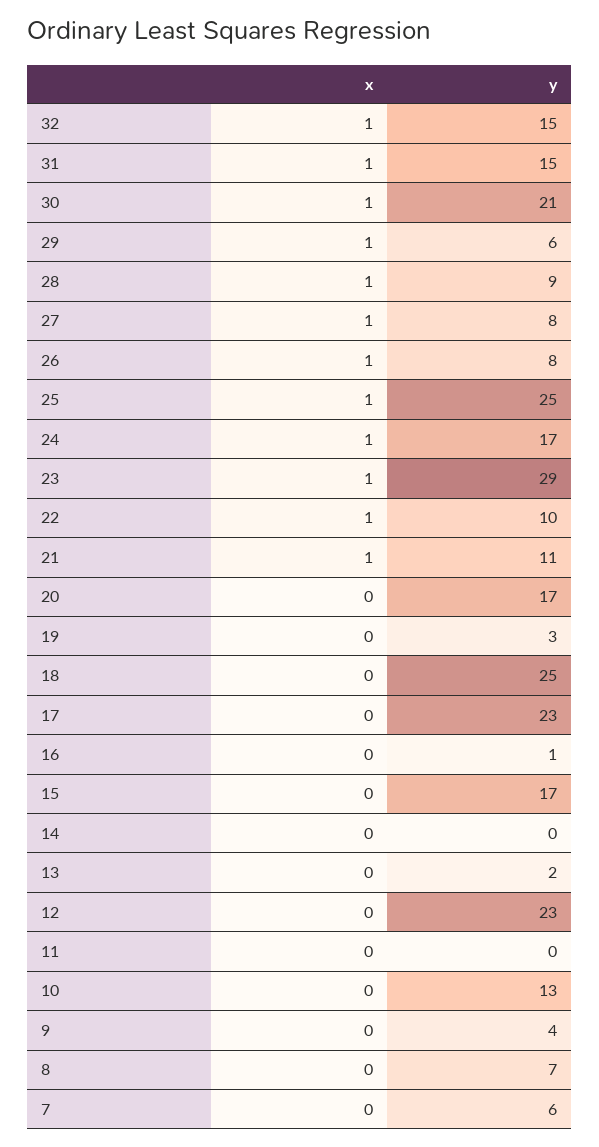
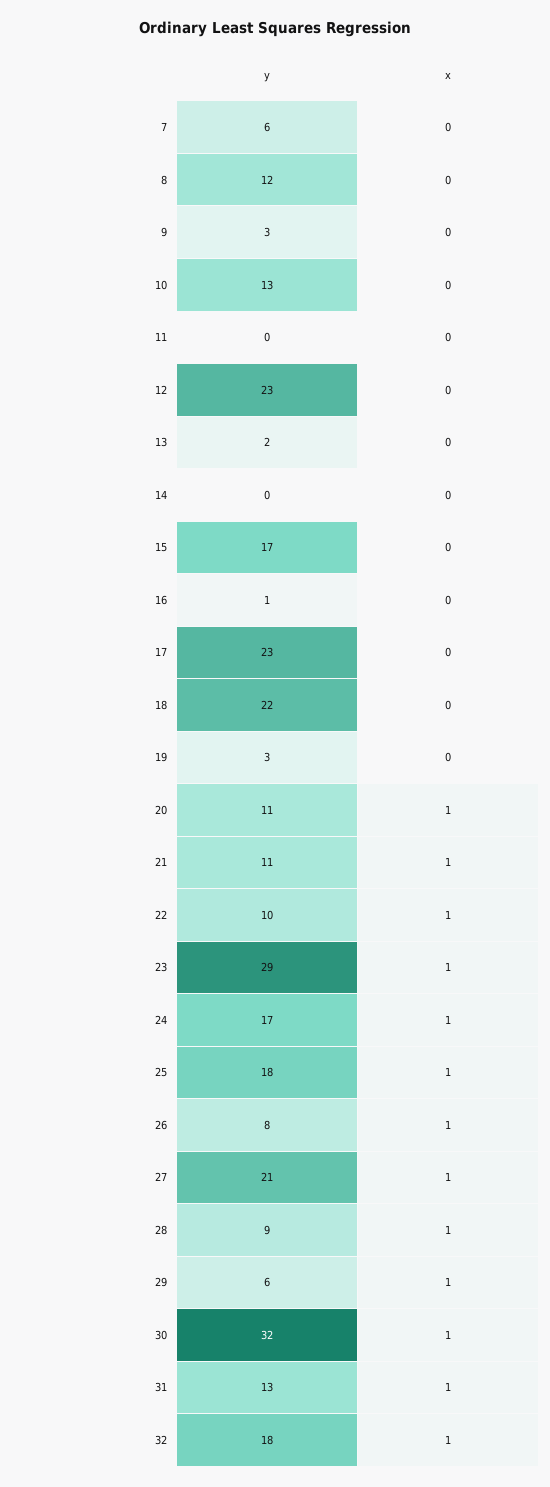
y, 32: 15 -> 18
y, 31: 15 -> 13
y, 30: 21 -> 32
y, 27: 8 -> 21
y, 25: 25 -> 18
x, 20: 0 -> 1
y, 20: 17 -> 11
y, 18: 25 -> 22
y, 9: 4 -> 3
y, 8: 7 -> 12

